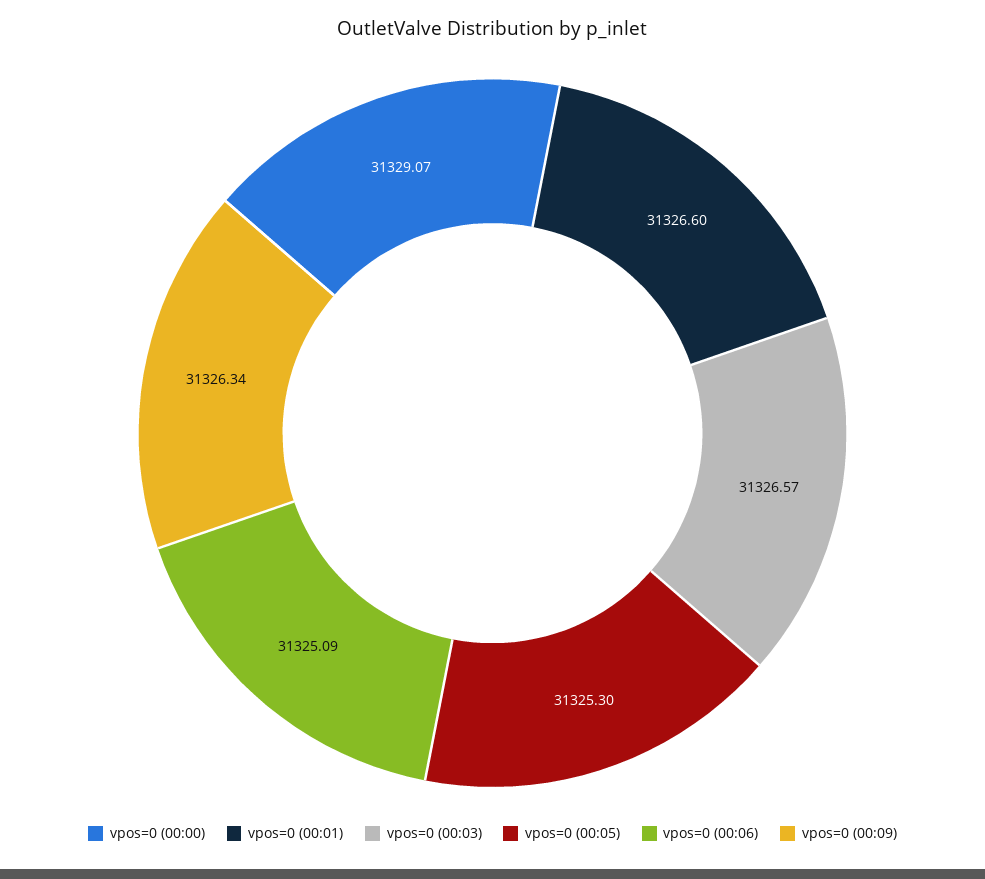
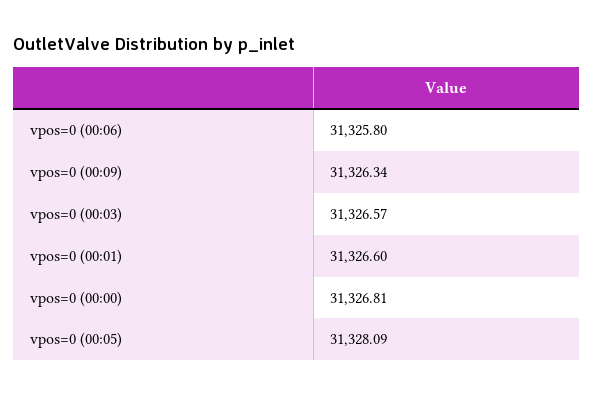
vpos=0 (00:00): 31329.07 -> 31326.81
vpos=0 (00:05): 31325.3 -> 31328.09
vpos=0 (00:06): 31325.09 -> 31325.8

